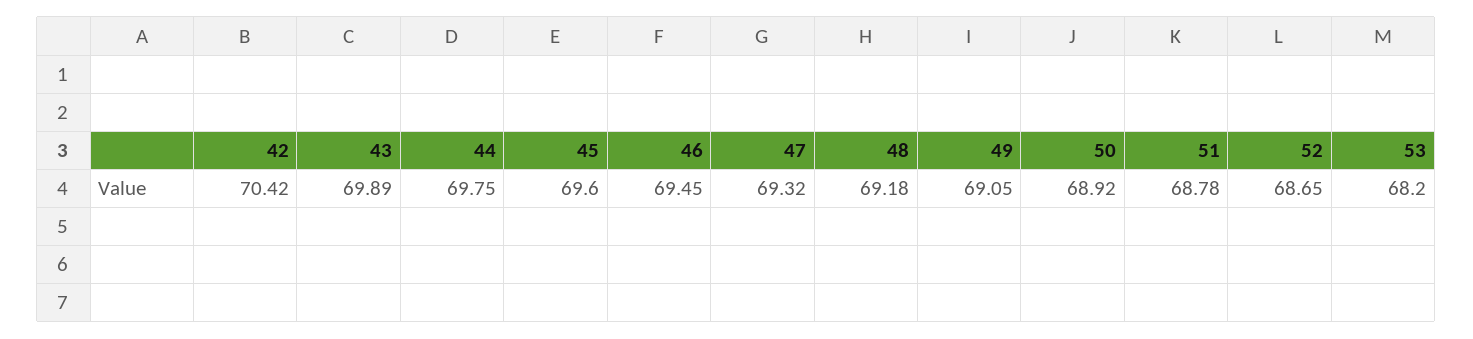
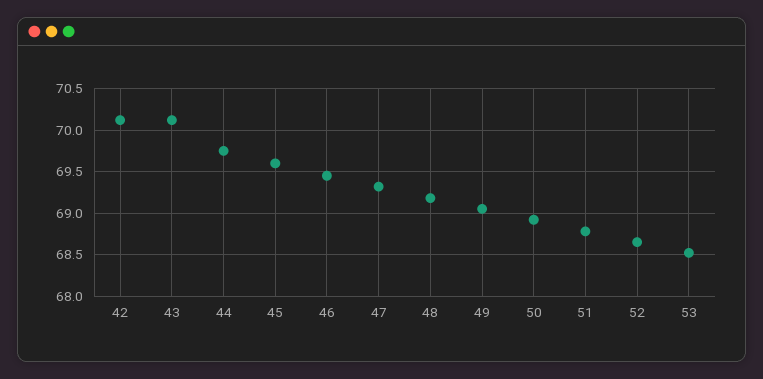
42: 70.42 -> 70.1
43: 69.89 -> 70.1
53: 68.2 -> 68.5

